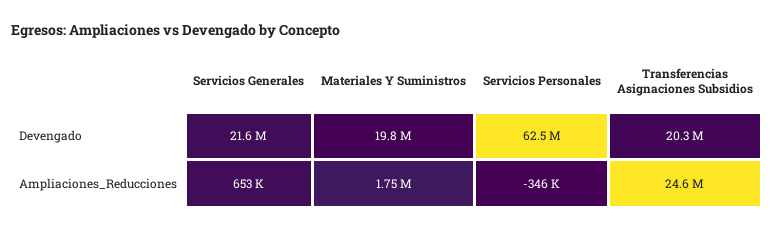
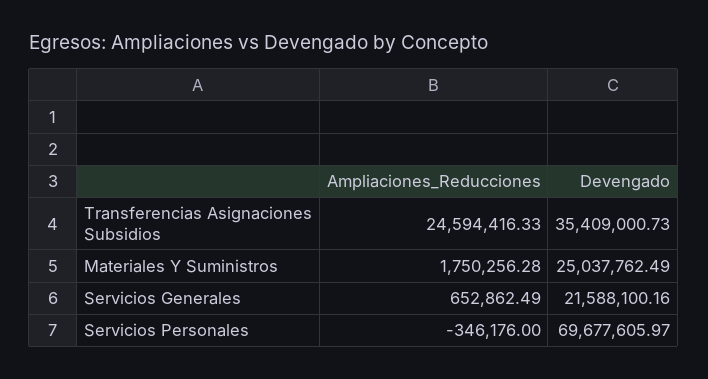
Materiales Y Suministros, Devengado: 19800000 -> 25037762.49
Servicios Personales, Devengado: 62500000 -> 69677605.97
Transferencias Asignaciones Subsidios, Devengado: 20300000 -> 35409000.73

